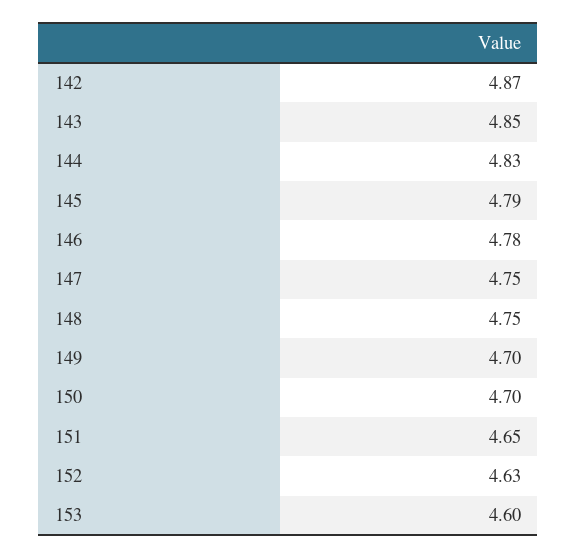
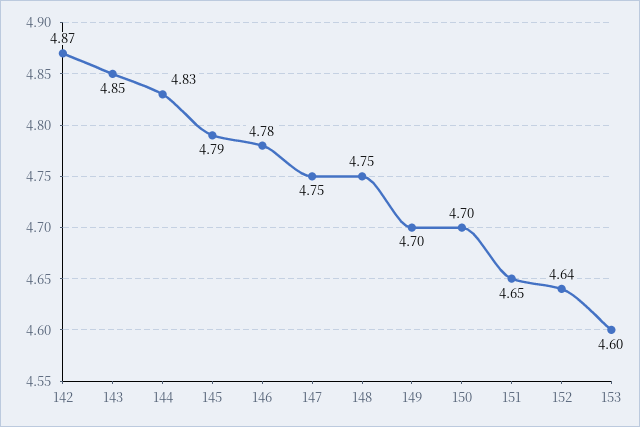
152: 4.63 -> 4.64

